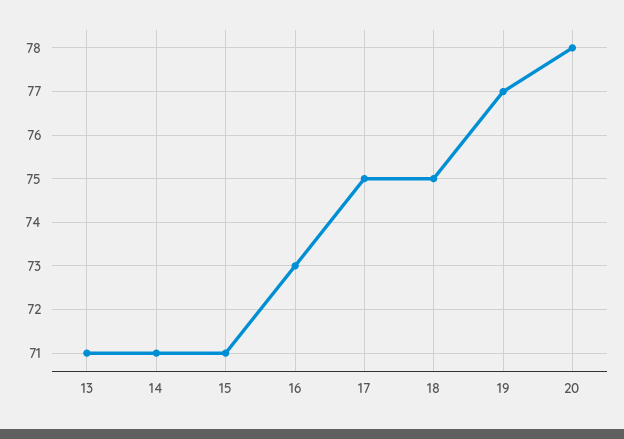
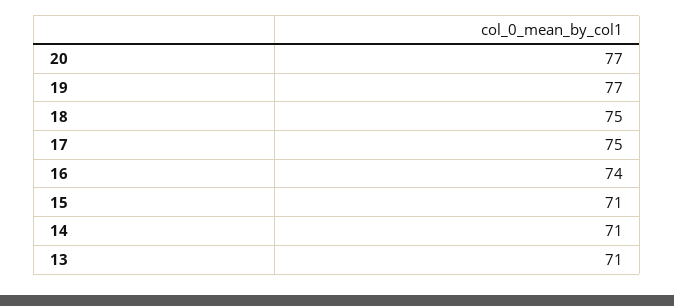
16: 73 -> 74
20: 78 -> 77

